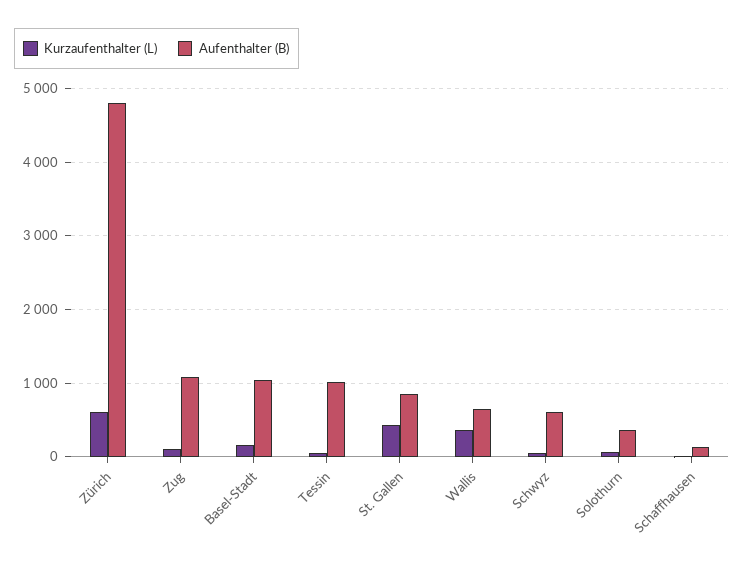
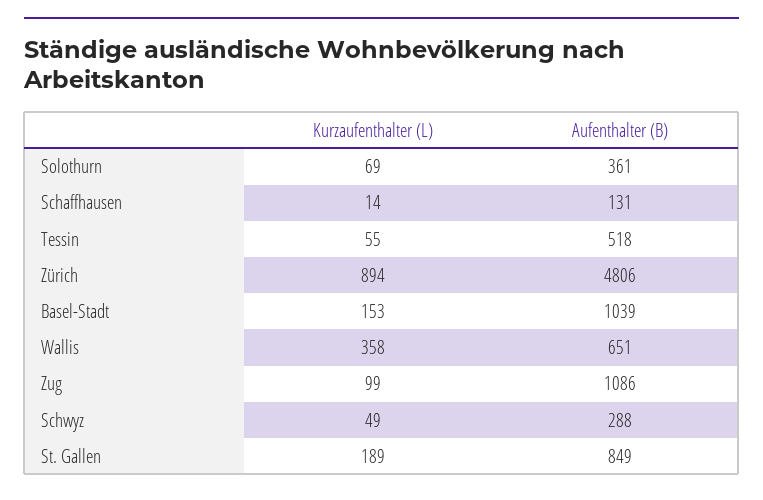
Kurzaufenthalter (L), Zürich: 600 -> 894
Aufenthalter (B), Tessin: 1000 -> 518
Kurzaufenthalter (L), St. Gallen: 400 -> 189
Aufenthalter (B), Schwyz: 600 -> 288

